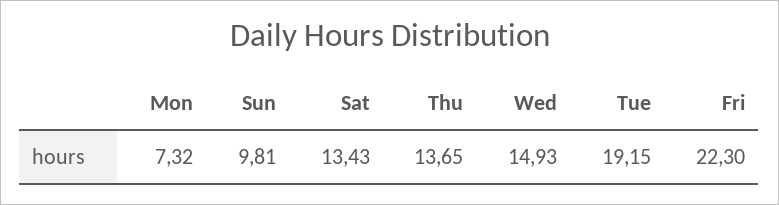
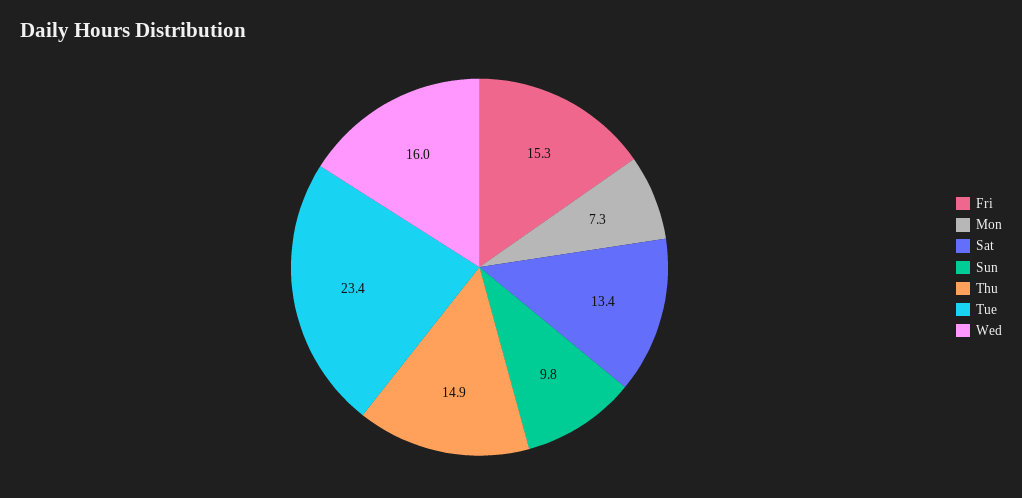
Thu: 13.65 -> 14.9
Wed: 14.93 -> 16
Tue: 19.15 -> 23.4
Fri: 22.3 -> 15.3

